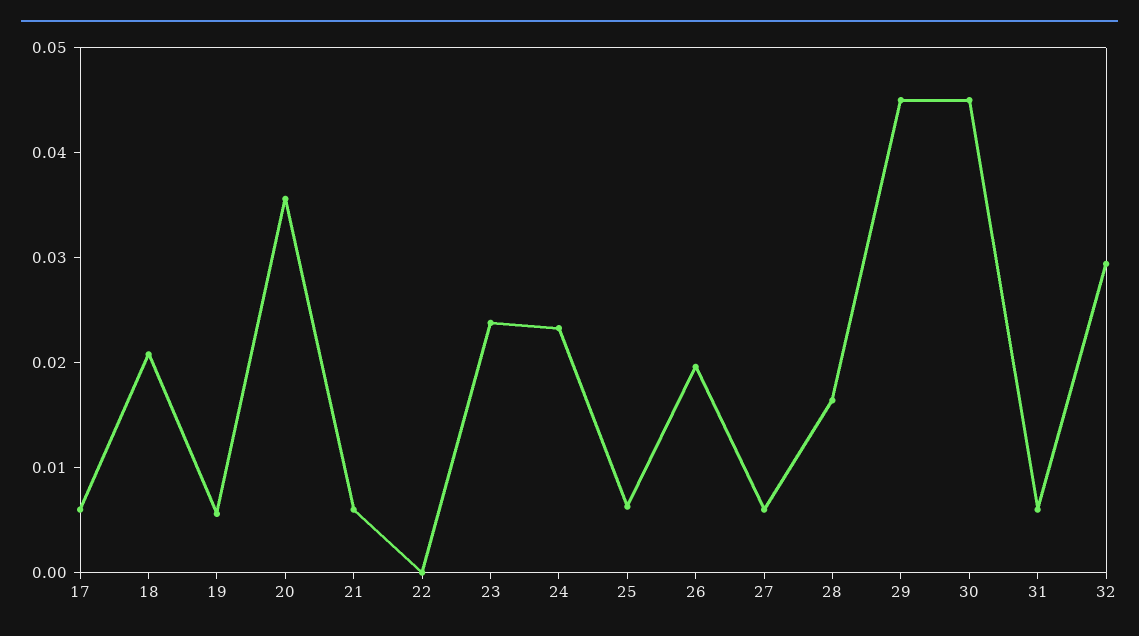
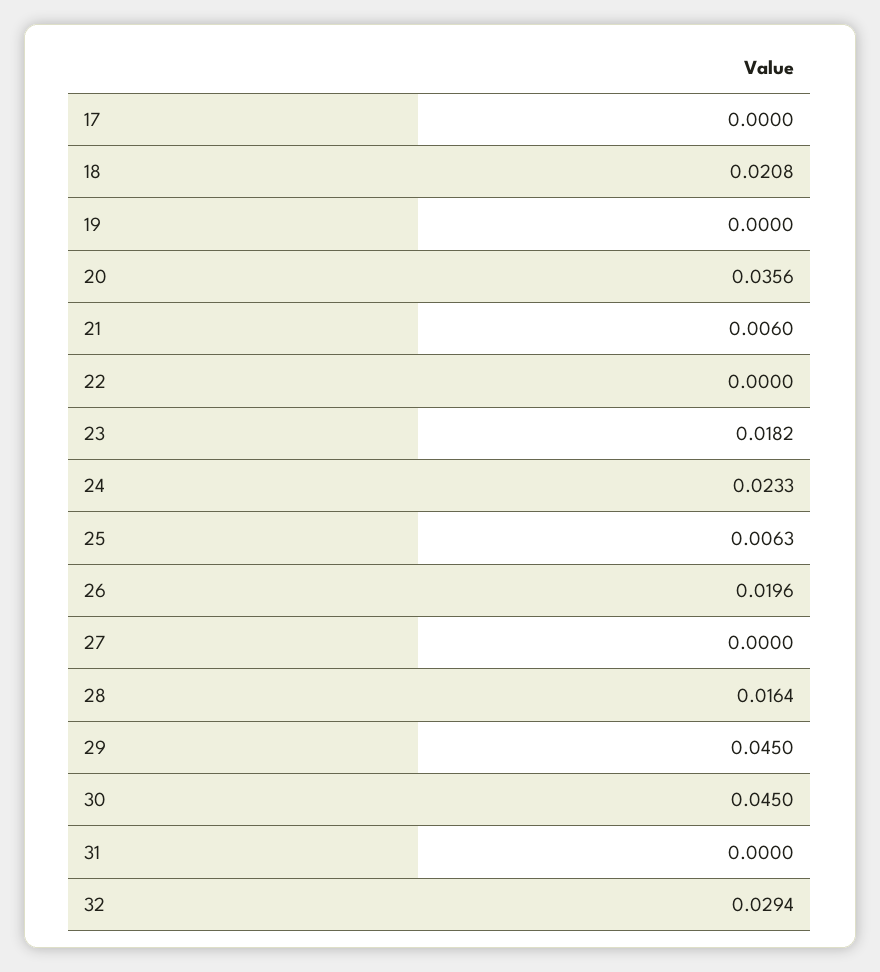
17: 0.006 -> 0
19: 0.006 -> 0
23: 0.024 -> 0.0182
27: 0.006 -> 0
31: 0.006 -> 0

